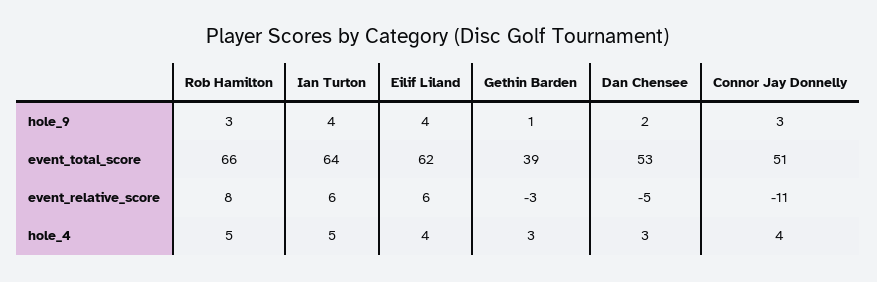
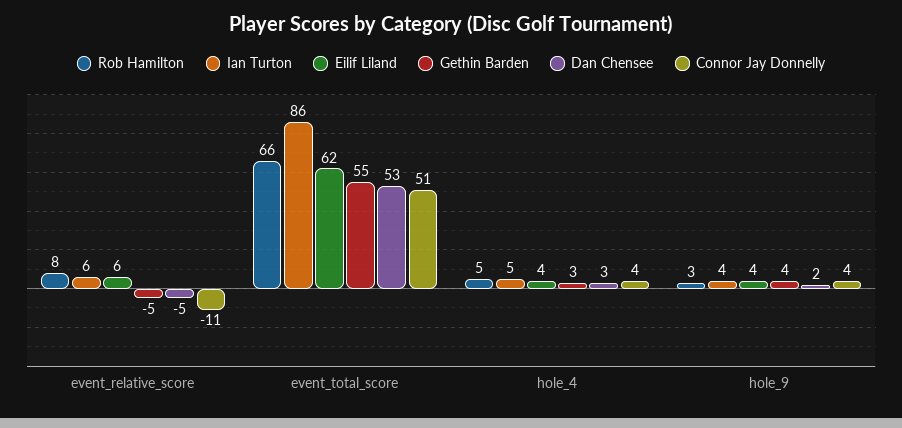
Gethin Barden, hole_9: 1 -> 4
Connor Jay Donnelly, hole_9: 3 -> 4
Ian Turton, event_total_score: 64 -> 86
Gethin Barden, event_total_score: 39 -> 55
Gethin Barden, event_relative_score: -3 -> -5

